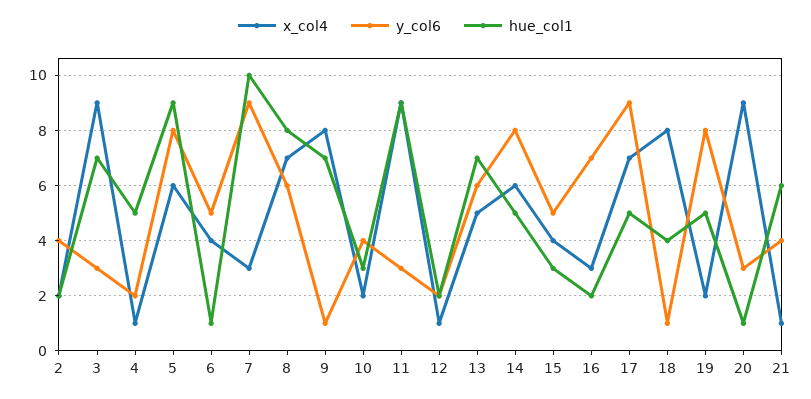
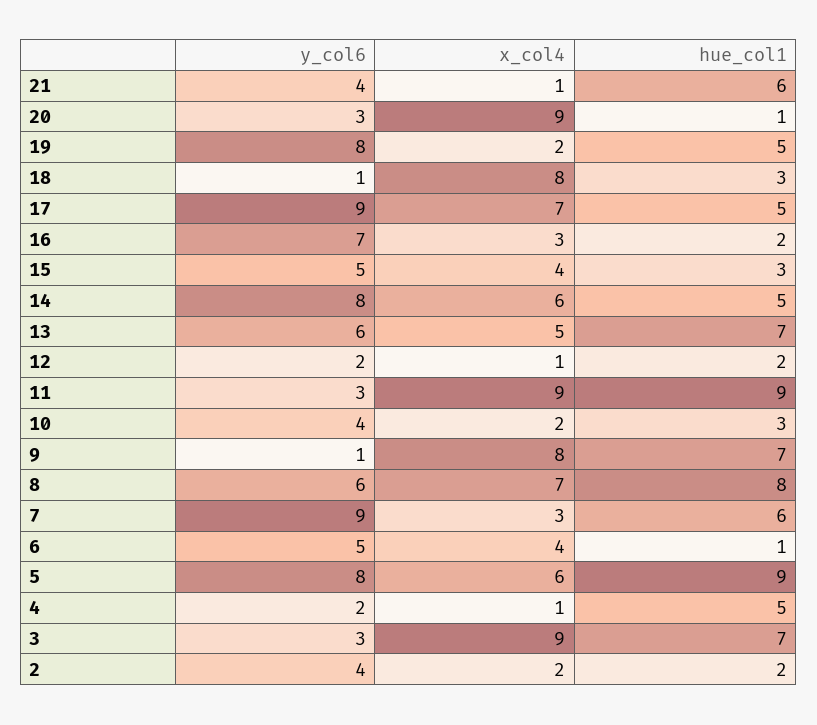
hue_col1, 7: 10 -> 6
hue_col1, 18: 4 -> 3

